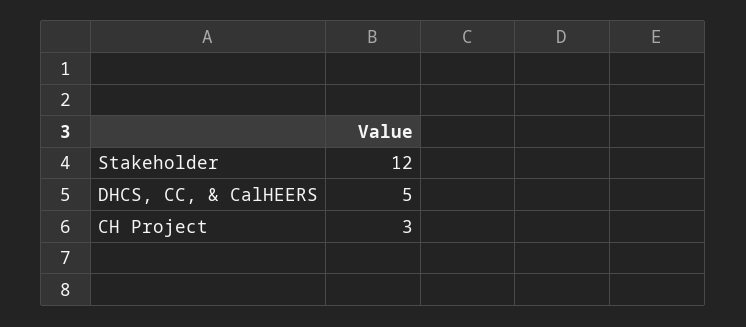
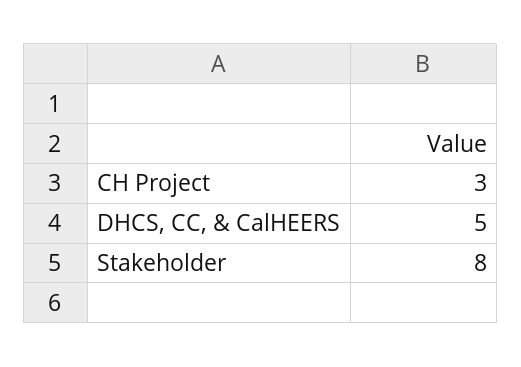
Stakeholder: 12 -> 8

